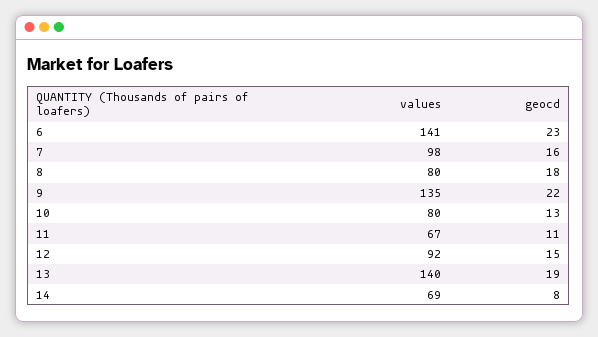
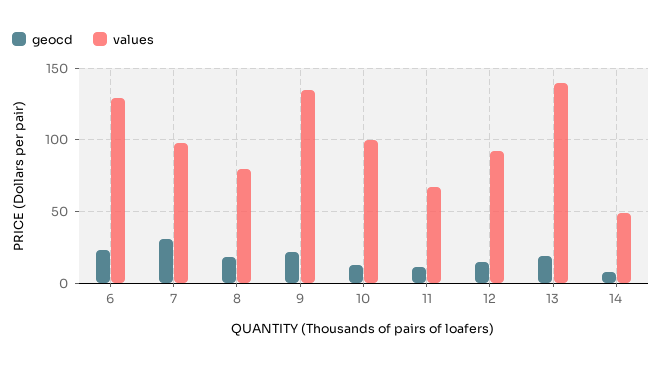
values, 6: 141 -> 130
geocd, 7: 16 -> 30
values, 10: 80 -> 100
values, 14: 69 -> 50

